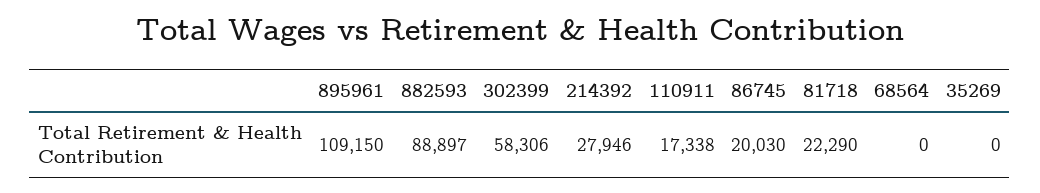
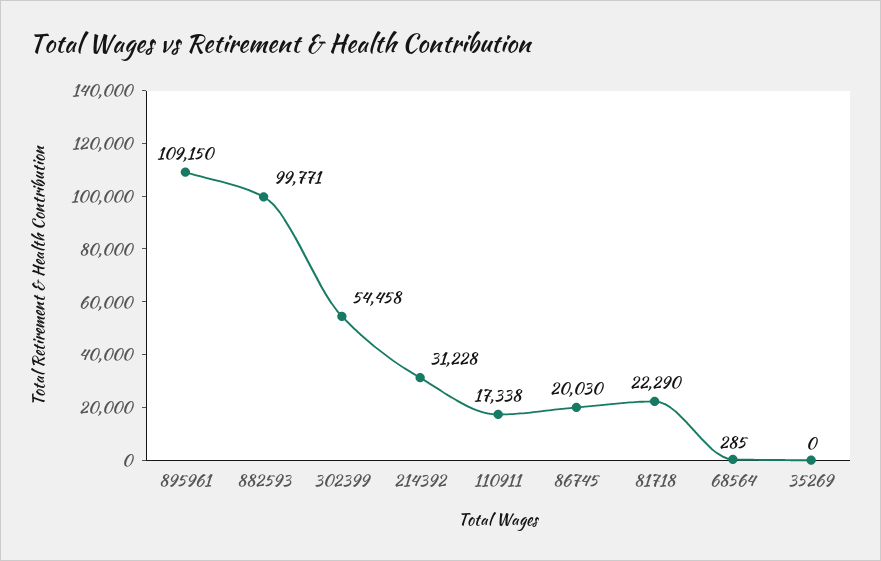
882593: 88897 -> 99771
302399: 58306 -> 54458
214392: 27946 -> 31228
68564: 0 -> 285

